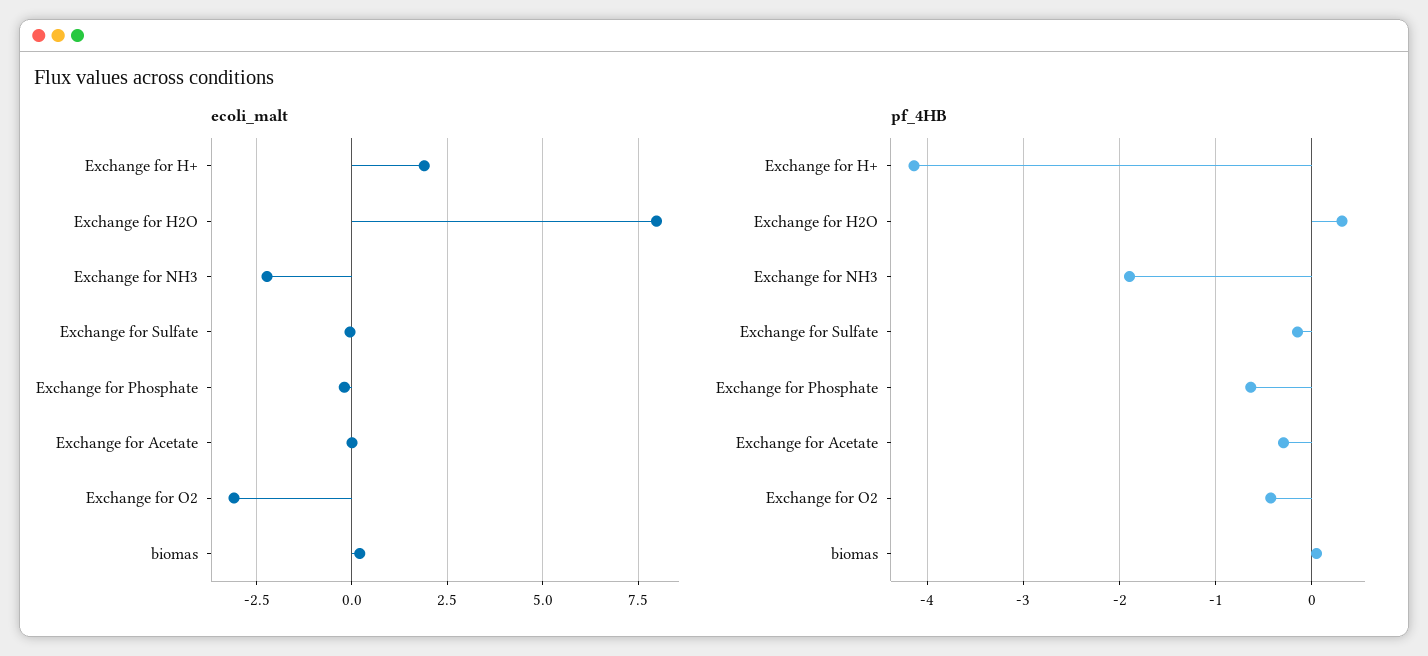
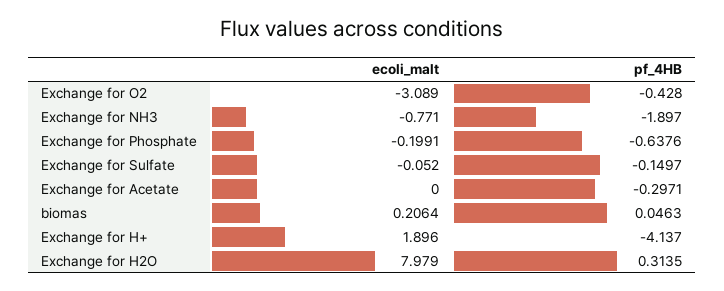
ecoli_malt, Exchange for NH3: -2.25 -> -0.771

